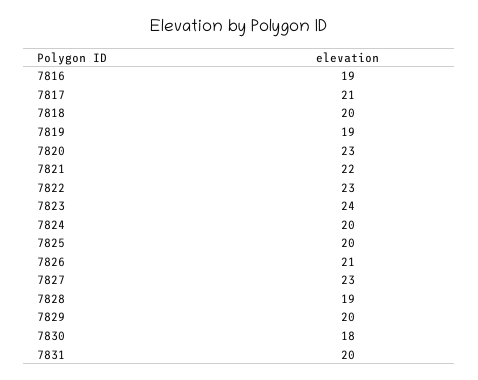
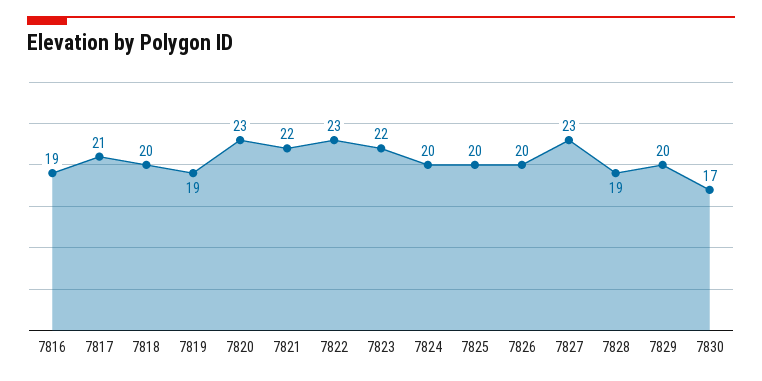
7823: 24 -> 22
7826: 21 -> 20
7830: 18 -> 17
7831: 20 -> none

